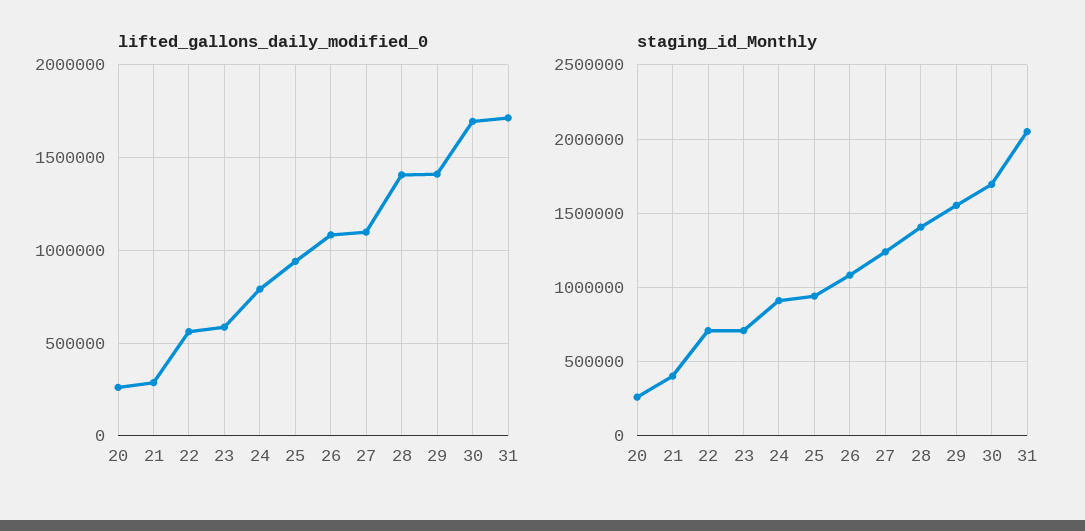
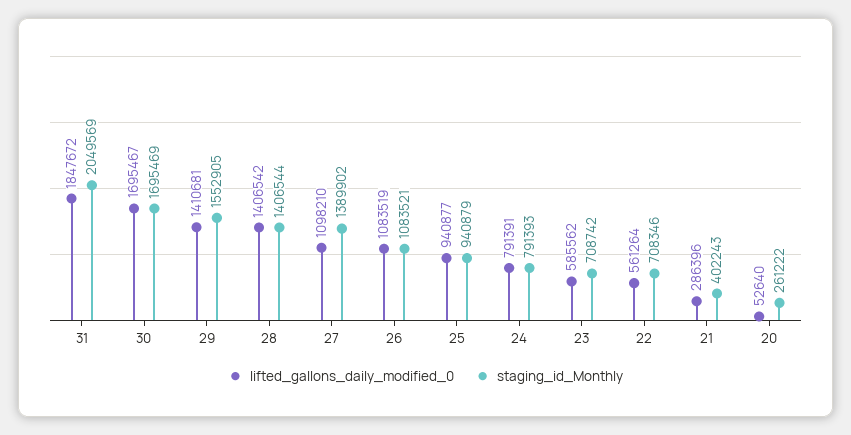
lifted_gallons_daily_modified_0, 20: 250000 -> 52640
lifted_gallons_daily_modified_0, 31: 1700000 -> 1847672
staging_id_Monthly, 24: 900000 -> 791393
staging_id_Monthly, 27: 1250000 -> 1389902

